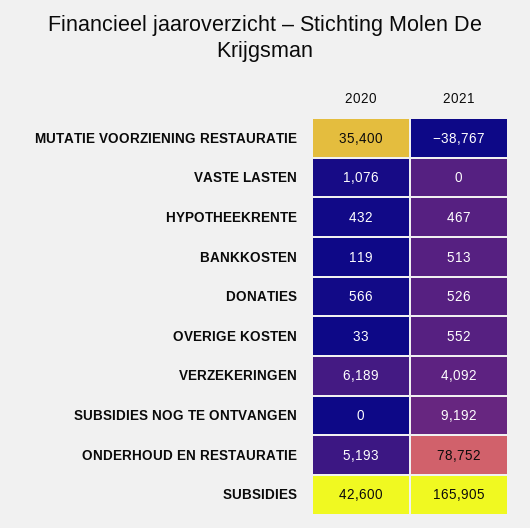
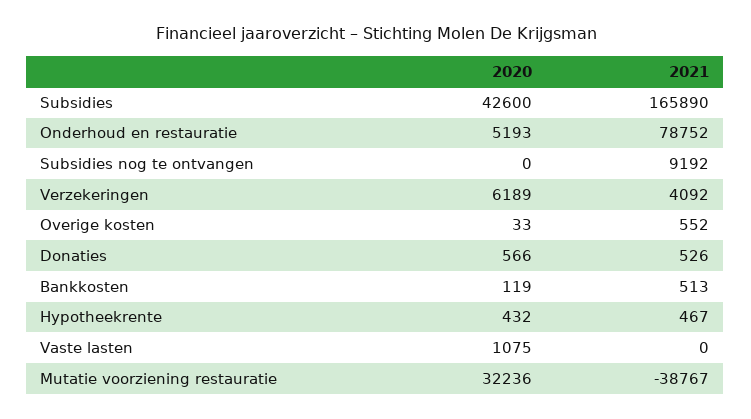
2020, MUTATIE VOORZIENING RESTAURATIE: 35400 -> 32236
2020, VASTE LASTEN: 1076 -> 1075
2021, SUBSIDIES: 165905 -> 165890

